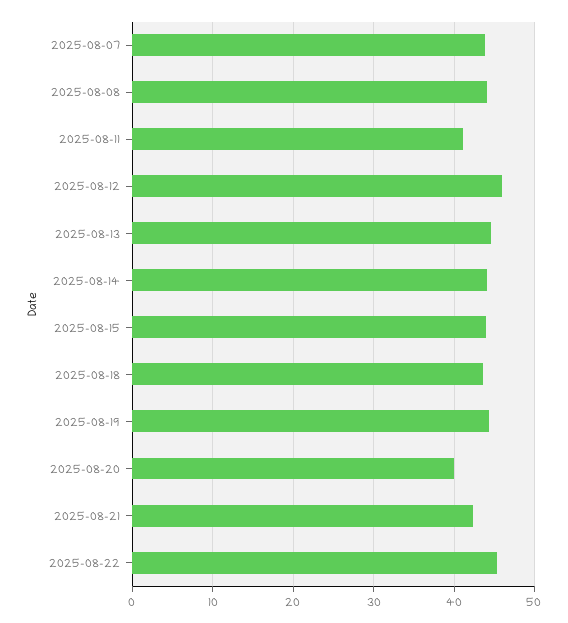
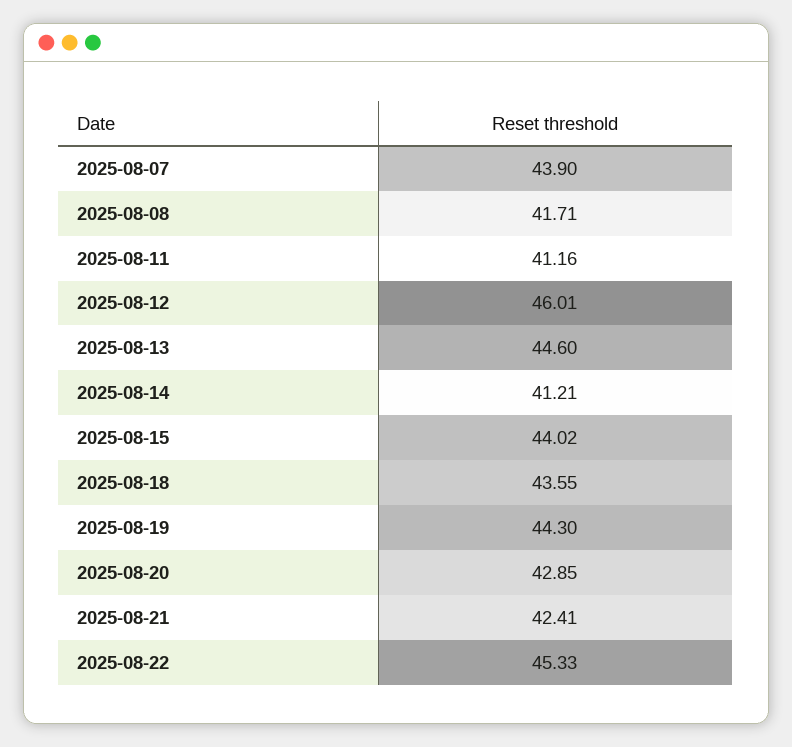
2025-08-08: 44 -> 41.71
2025-08-14: 44 -> 41.21
2025-08-20: 40 -> 42.85

